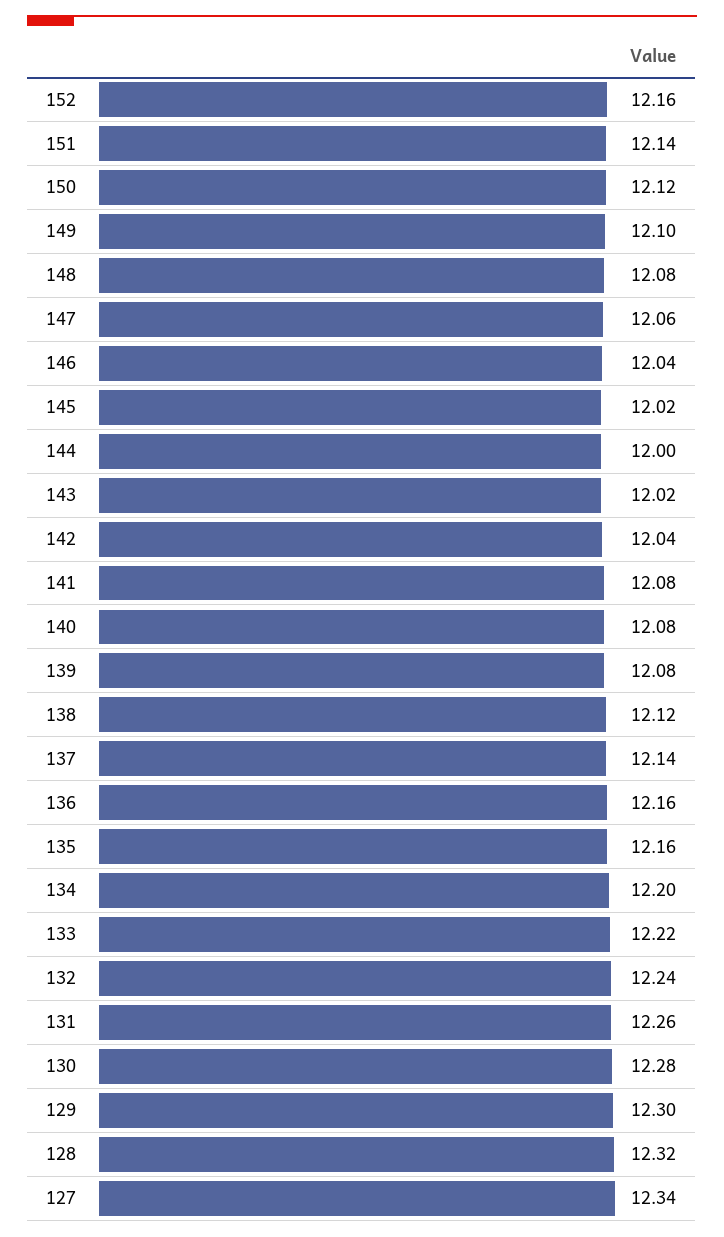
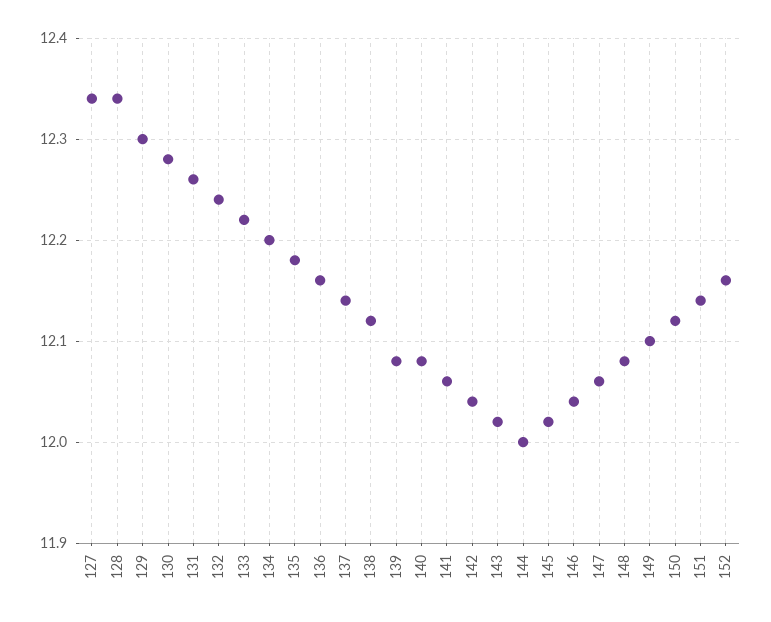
141: 12.08 -> 12.06
135: 12.16 -> 12.18
128: 12.32 -> 12.34

